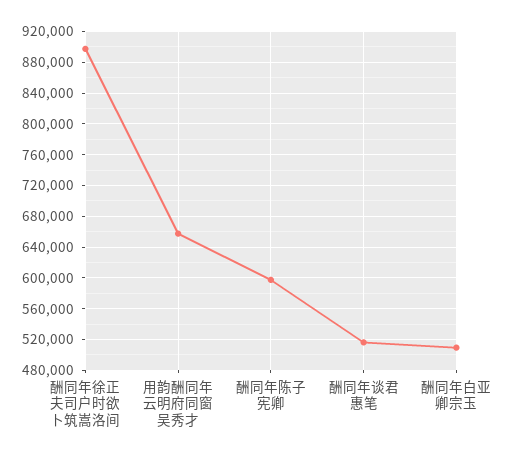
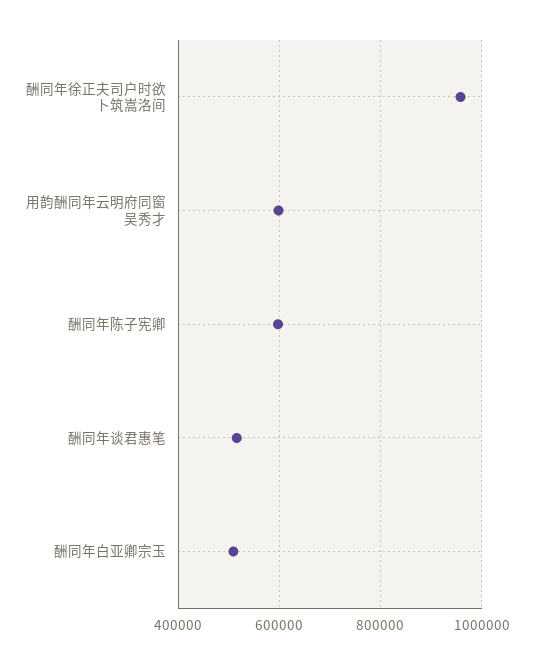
酬同年徐正夫司户时欲卜筑嵩洛间: 900000 -> 960000
用韵酬同年云明府同窗吴秀才: 660000 -> 600000

